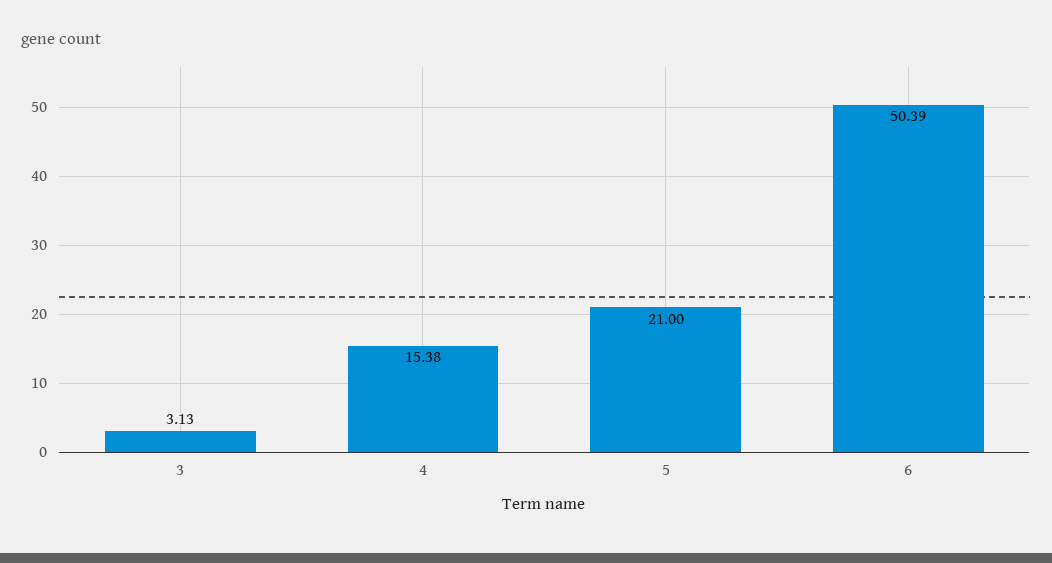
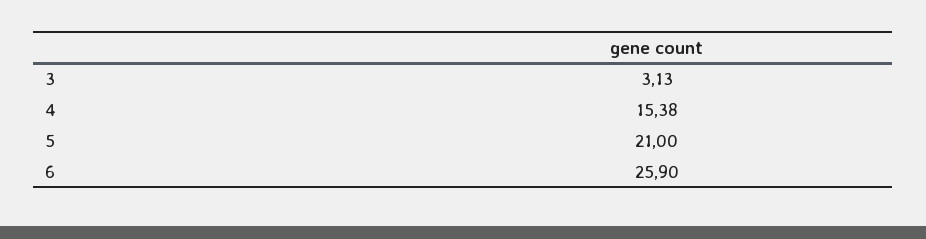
6: 50.39 -> 25.9

